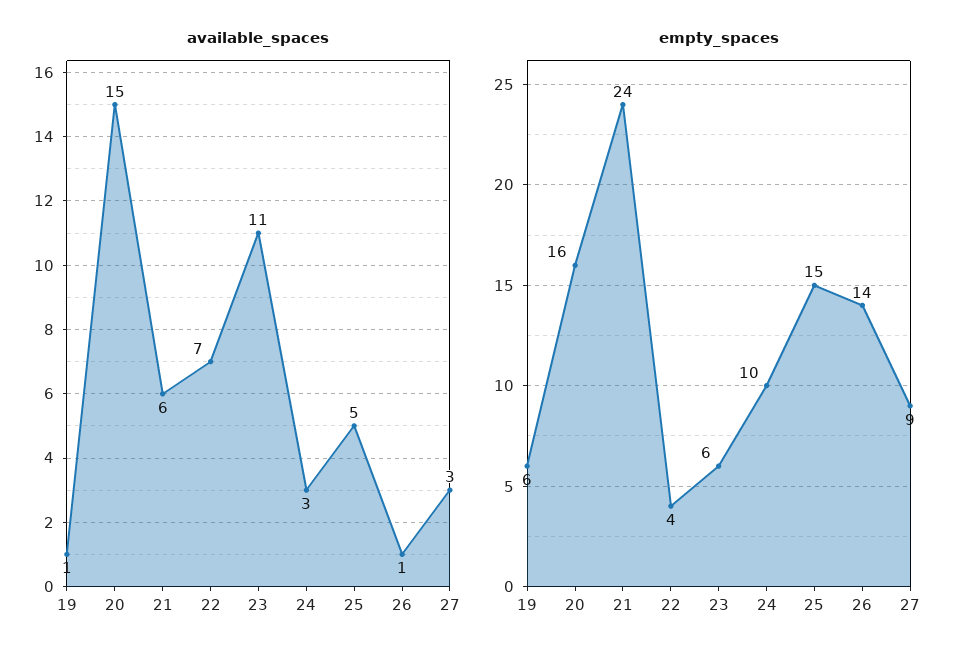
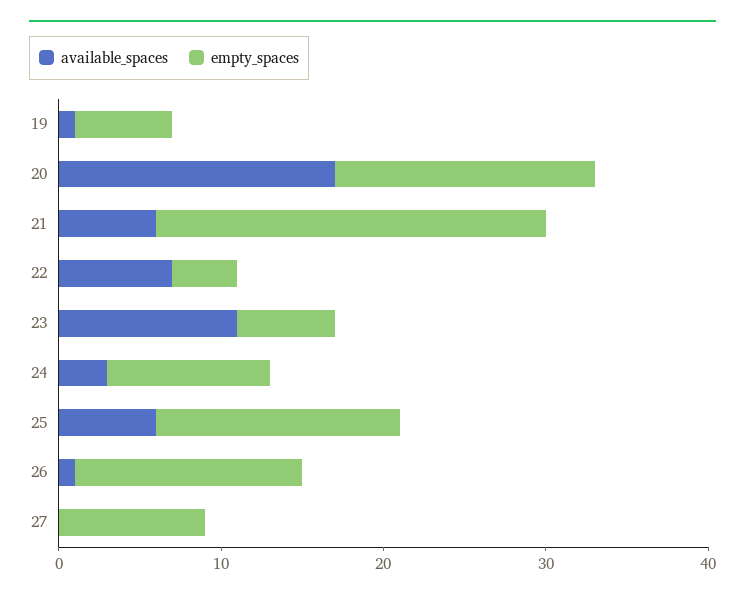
available_spaces, 20: 15 -> 17
available_spaces, 25: 5 -> 6
available_spaces, 27: 3 -> 0

